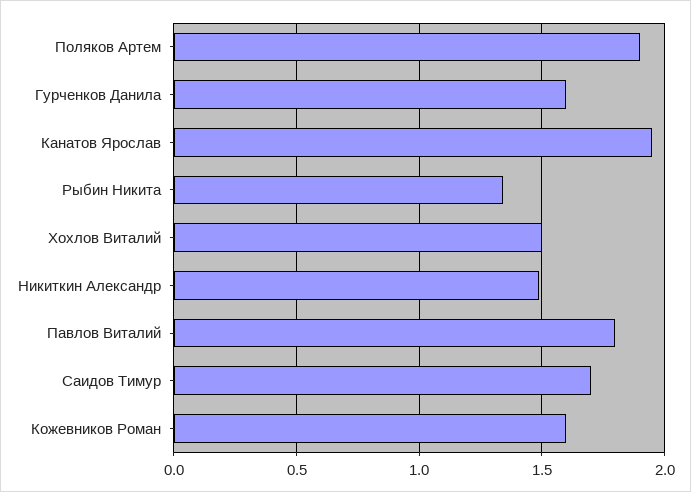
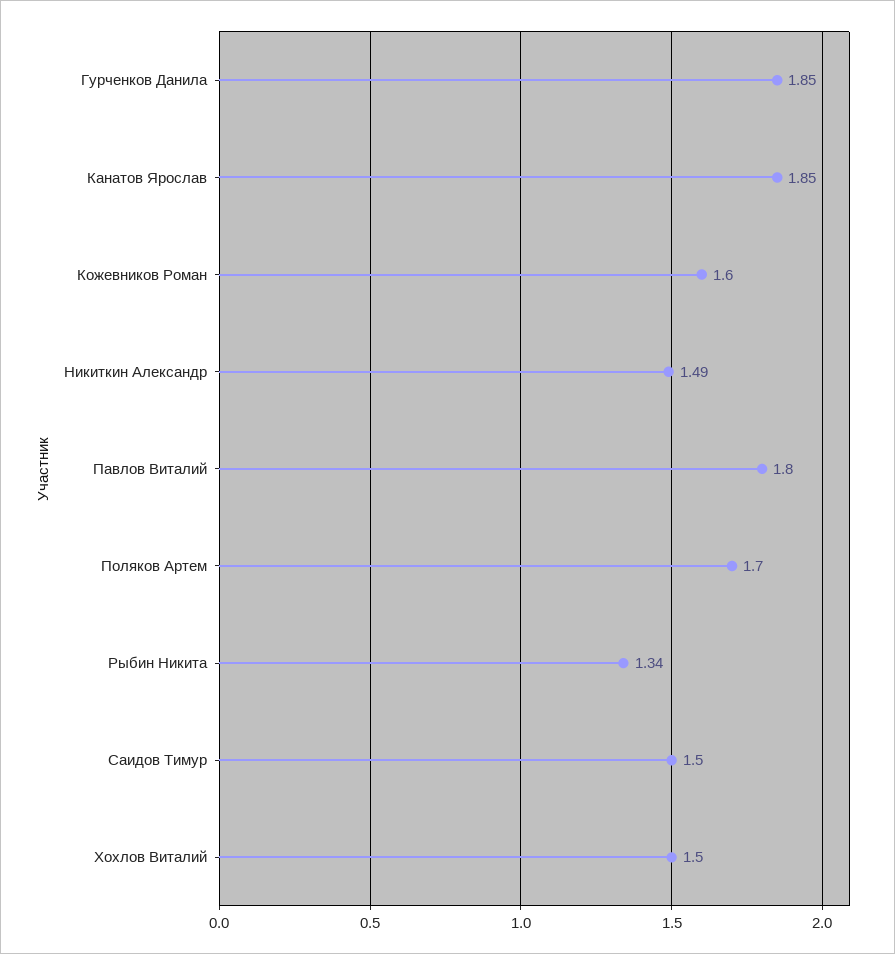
Поляков Артем: 1.9 -> 1.7
Гурченков Данила: 1.6 -> 1.85
Канатов Ярослав: 1.95 -> 1.85
Саидов Тимур: 1.7 -> 1.5

